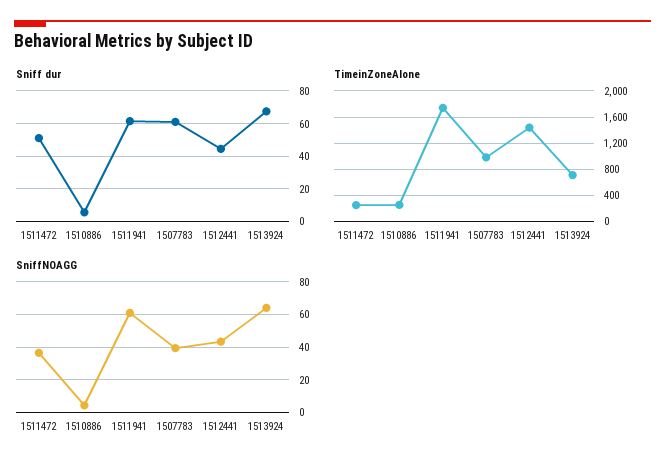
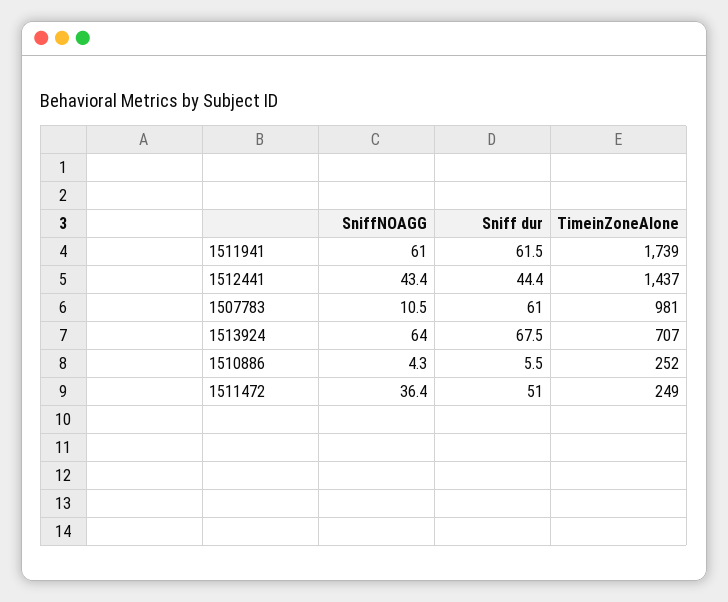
SniffNOAGG, 1507783: 40 -> 10.5

